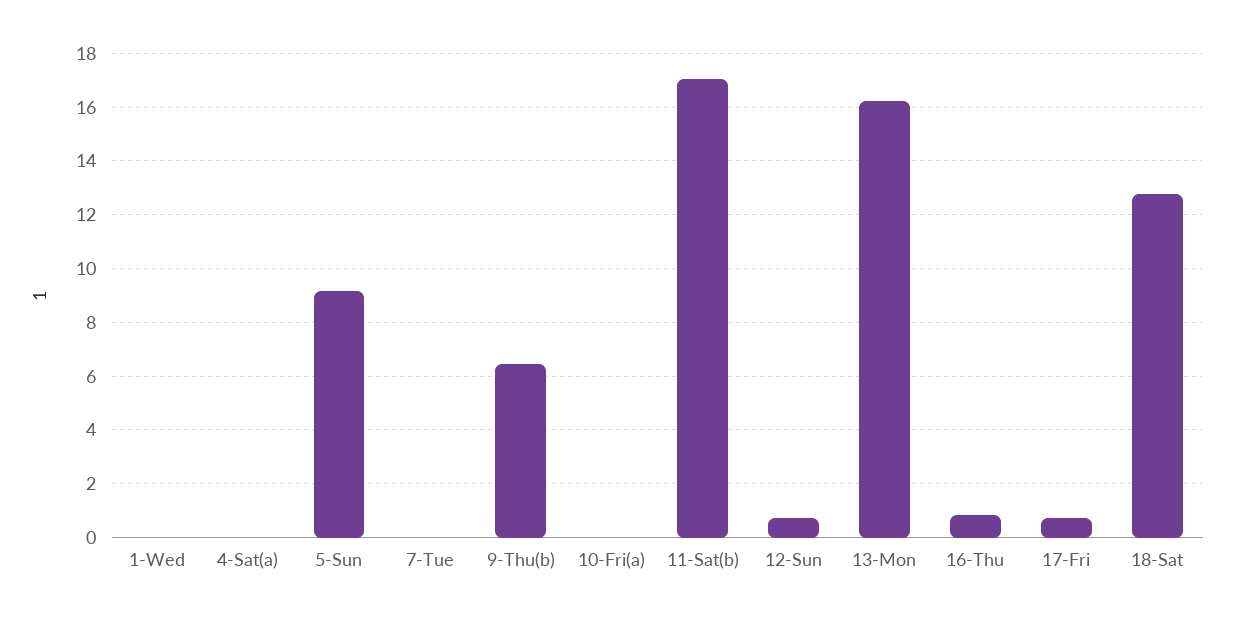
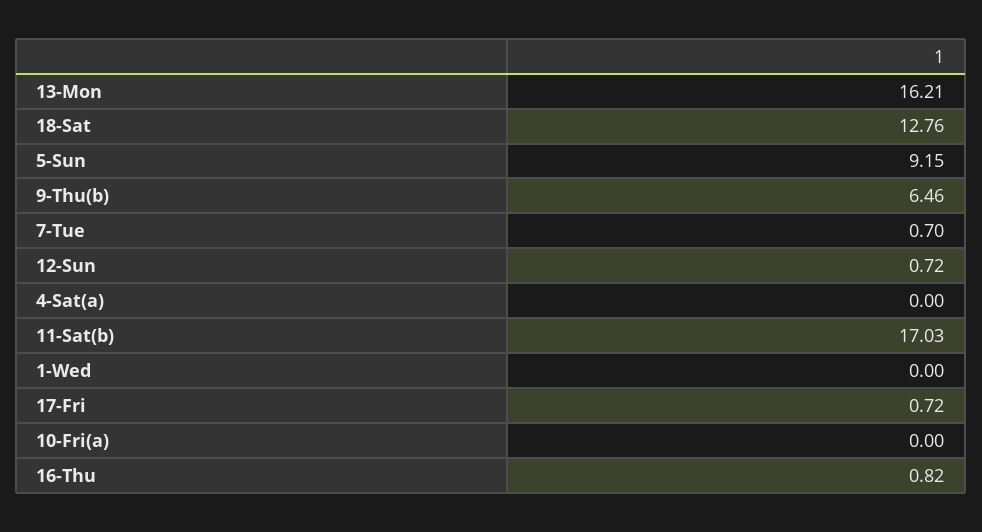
7-Tue: 0 -> 0.7

